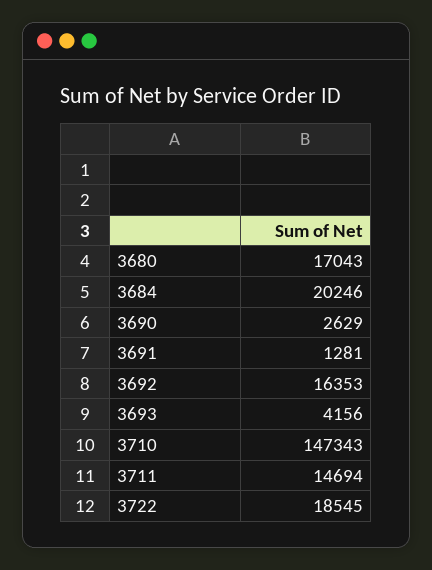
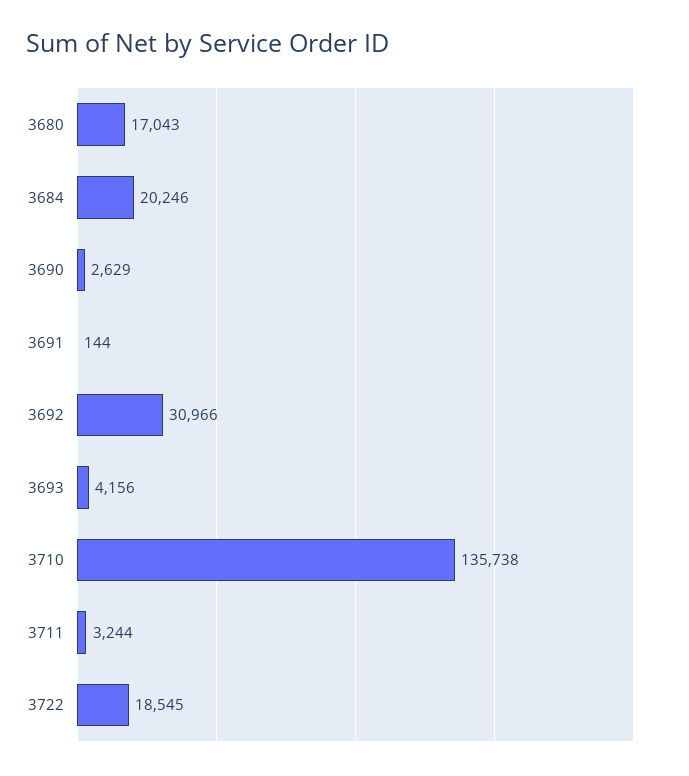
3691: 1281 -> 144
3692: 16353 -> 30966
3710: 147343 -> 135738
3711: 14694 -> 3244

